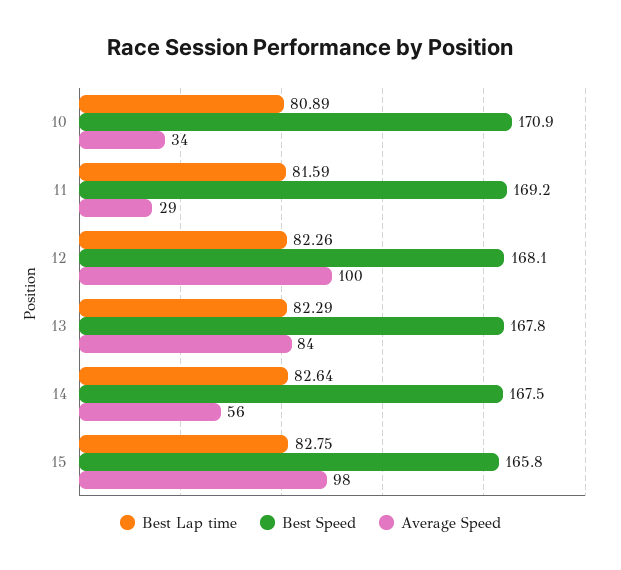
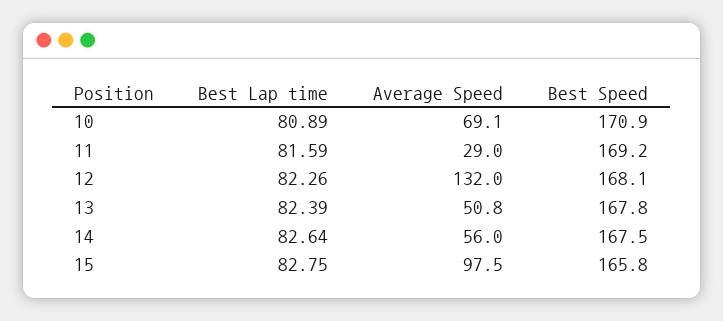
Average Speed, 10: 34 -> 69.1
Average Speed, 12: 100 -> 132
Best Lap time, 13: 82.29 -> 82.39
Average Speed, 13: 84 -> 50.8

